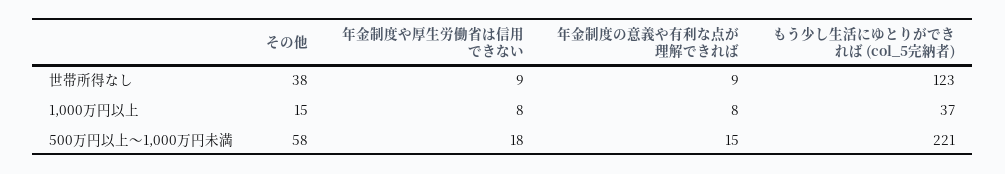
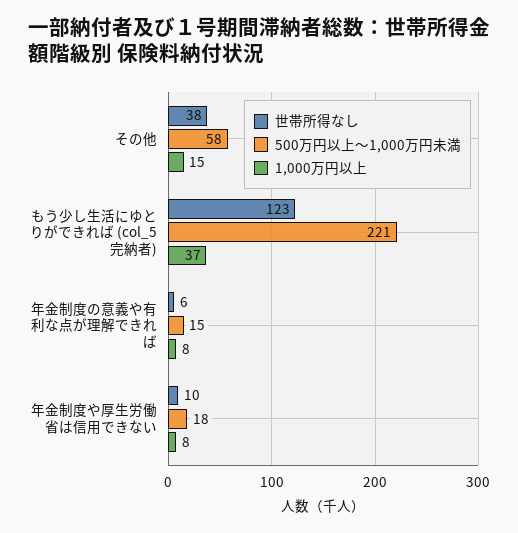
世帯所得なし, 年金制度や厚生労働省は信用できない: 9 -> 10
世帯所得なし, 年金制度の意義や有利な点が理解できれば: 9 -> 6

